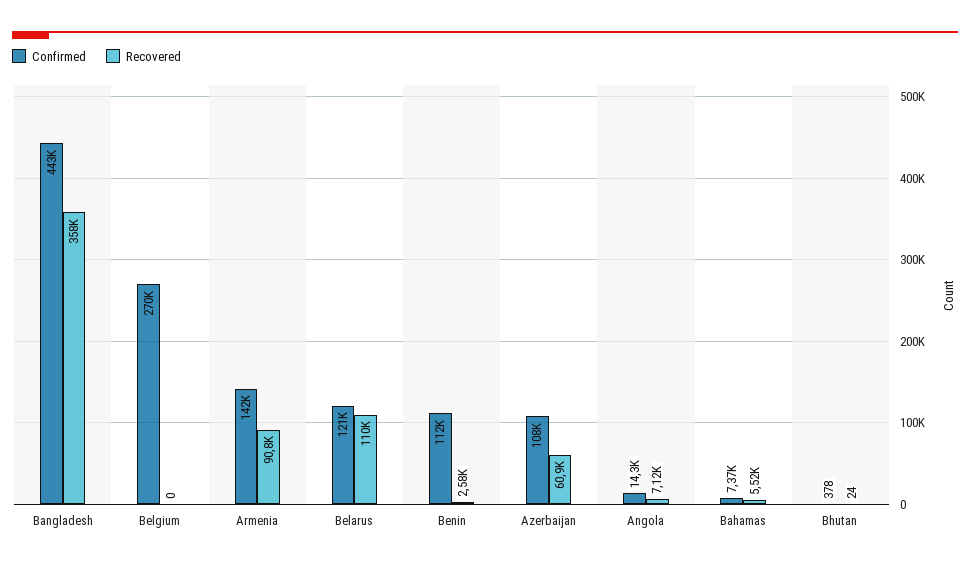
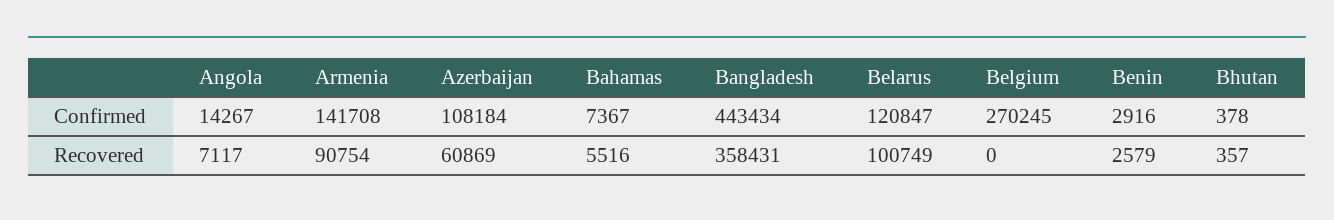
Recovered, Belarus: 110000 -> 100749
Confirmed, Benin: 112000 -> 2916
Recovered, Bhutan: 24 -> 357

